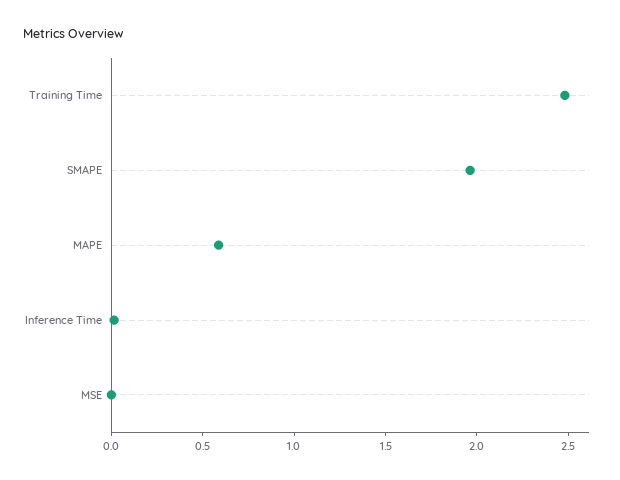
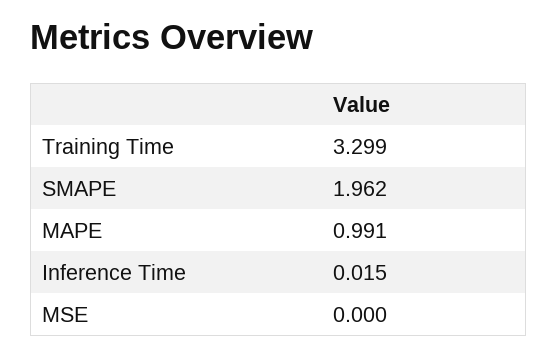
Training Time: 2.5 -> 3.299
MAPE: 0.6 -> 0.991

